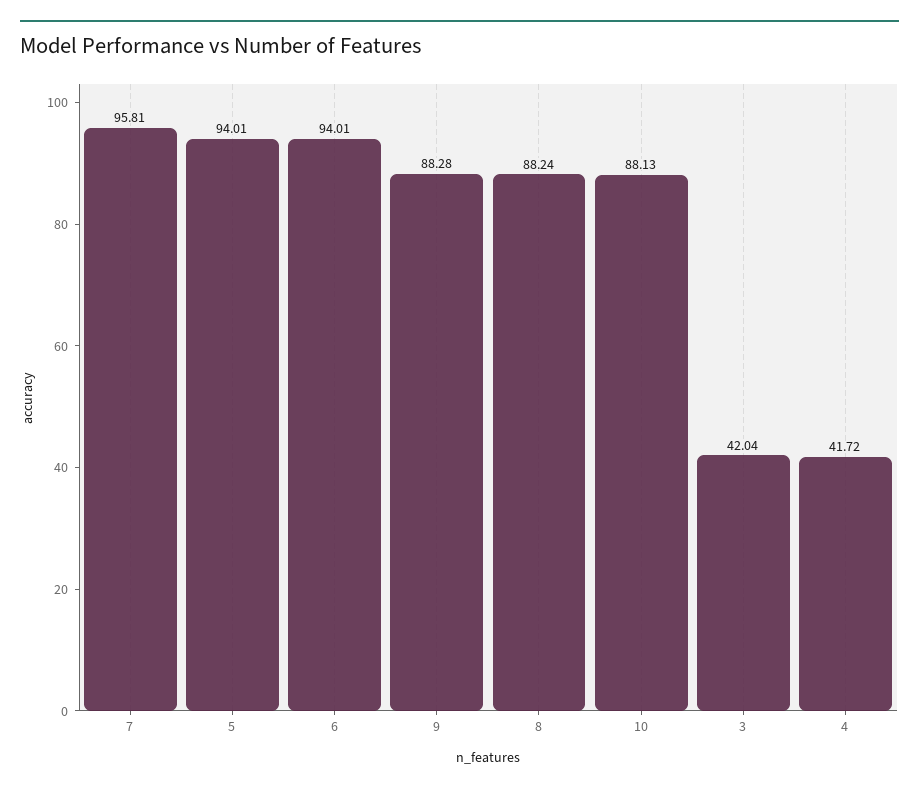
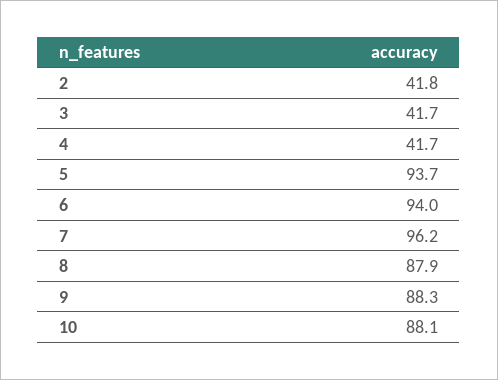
7: 95.81 -> 96.2
5: 94.01 -> 93.7
8: 88.24 -> 87.9
3: 42.04 -> 41.7
2: none -> 41.8

